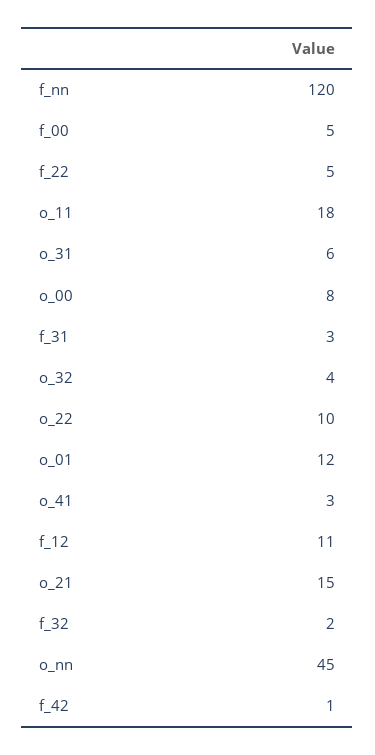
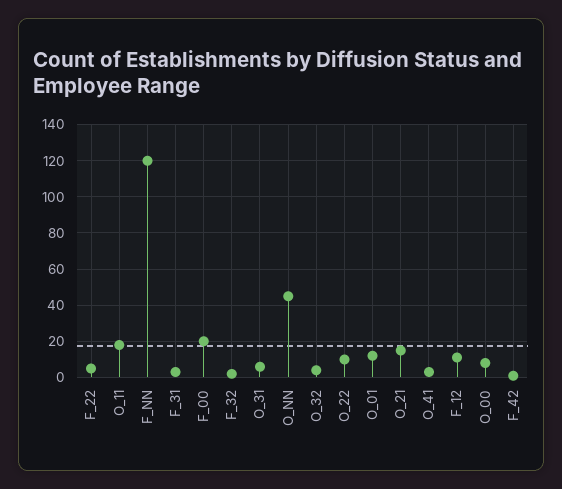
f_00: 5 -> 20

